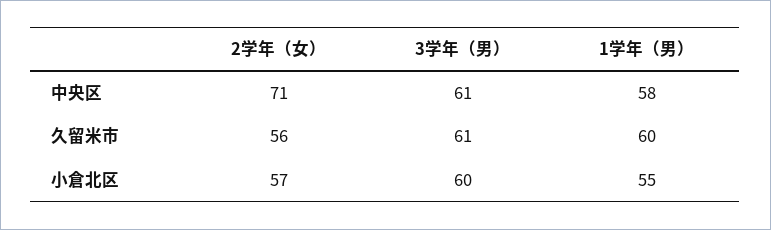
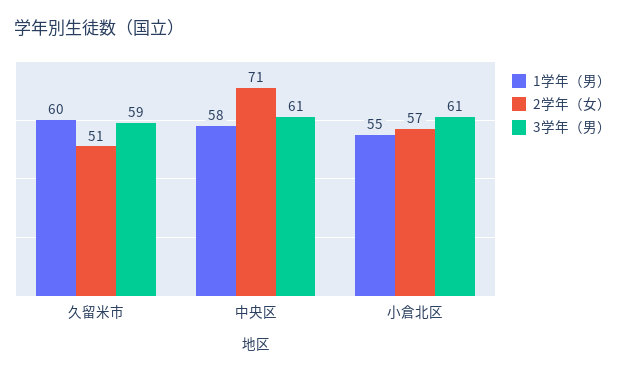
2学年（女）, 久留米市: 56 -> 51
3学年（男）, 久留米市: 61 -> 59
3学年（男）, 小倉北区: 60 -> 61

